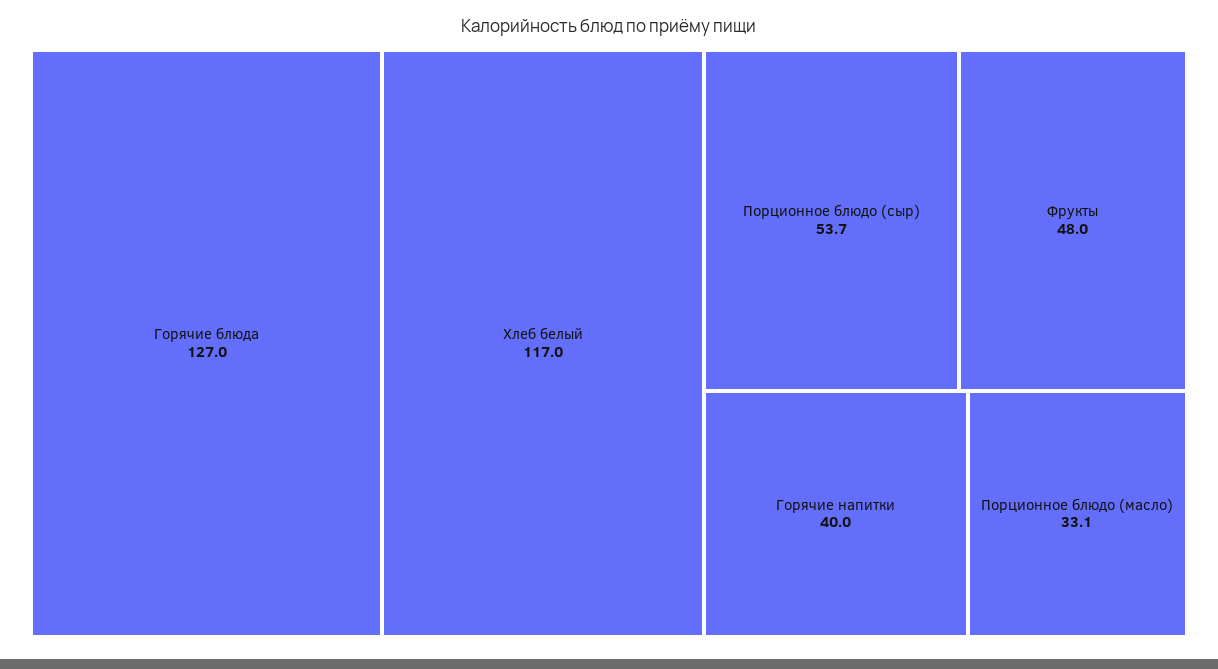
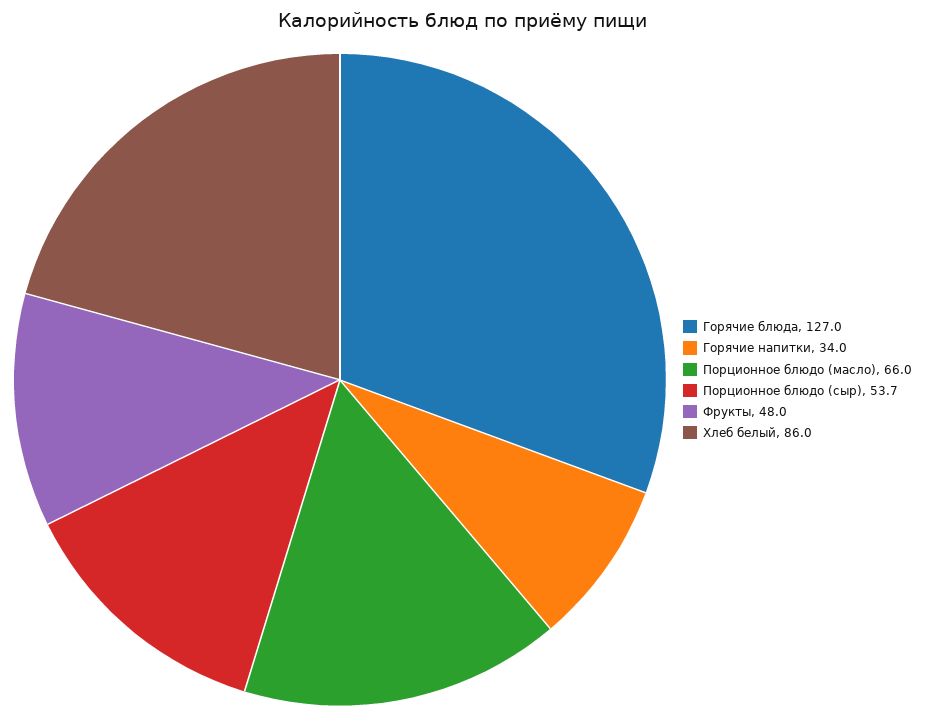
Хлеб белый: 117 -> 86
Горячие напитки: 40 -> 34
Порционное блюдо (масло): 33.1 -> 66

